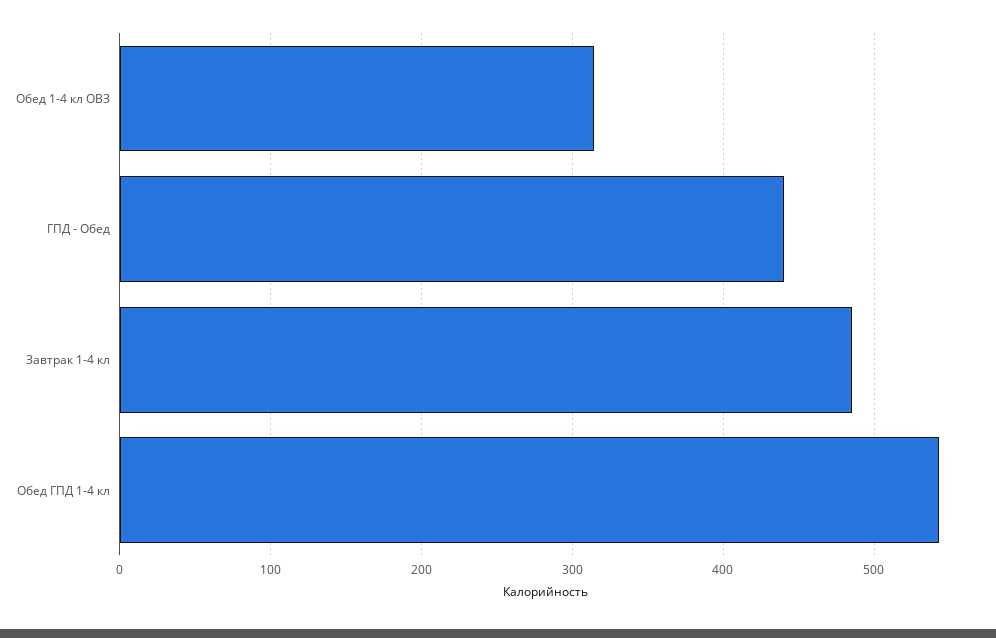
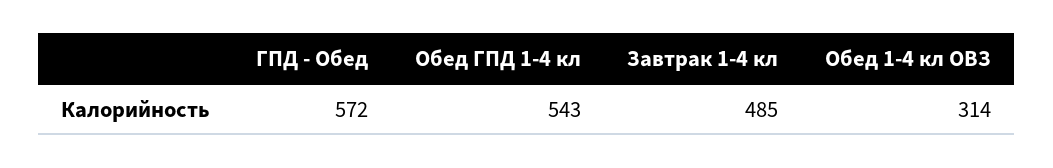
ГПД - Обед: 440 -> 572

